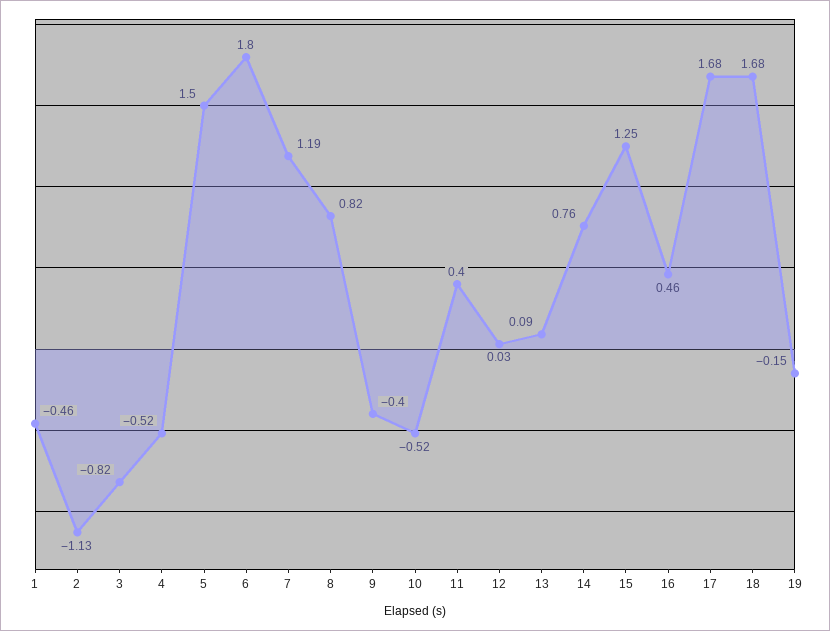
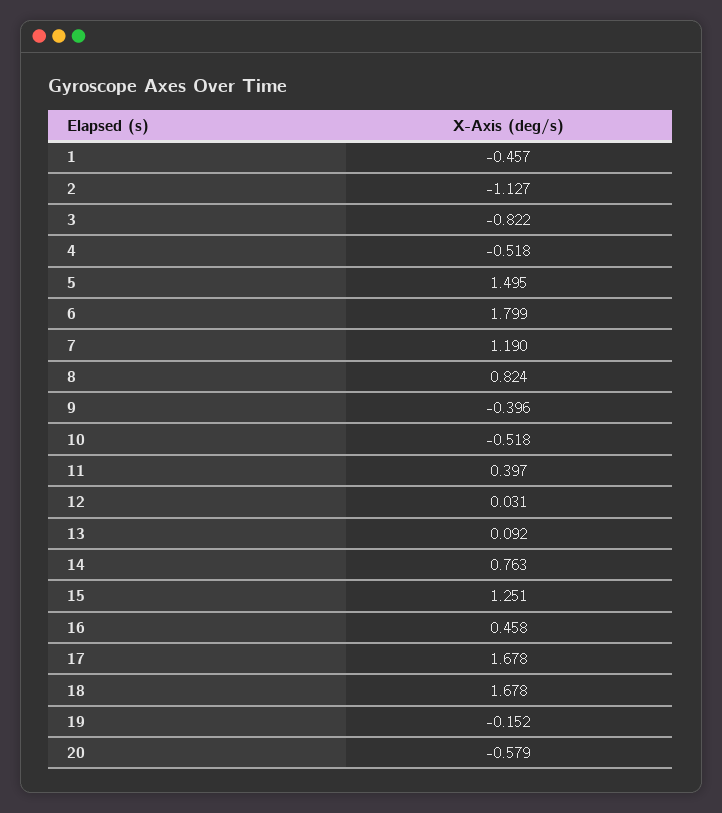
20: none -> -0.579

